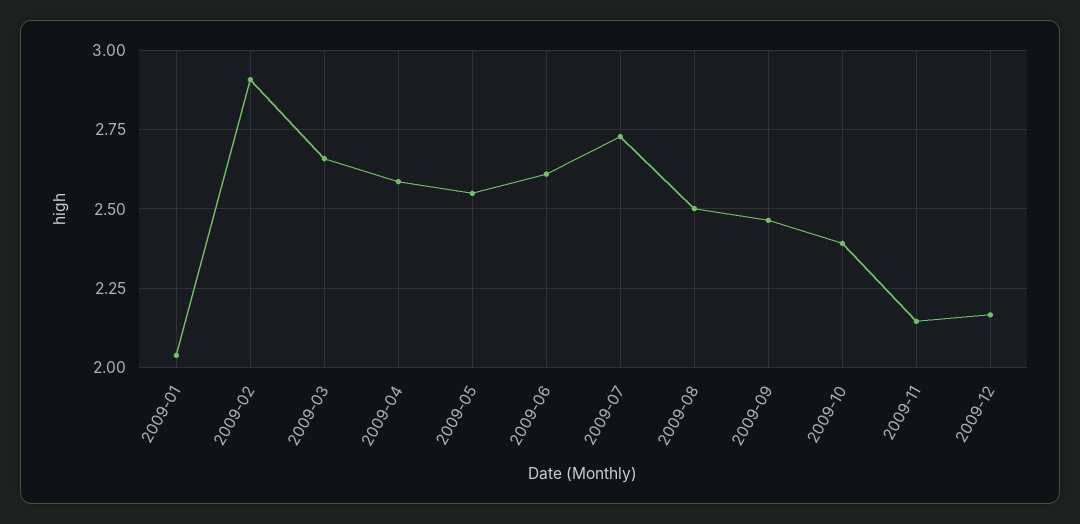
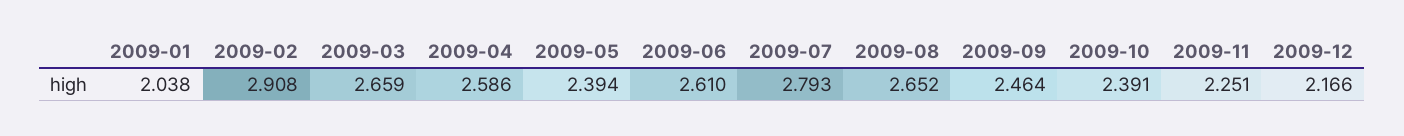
2009-05: 2.55 -> 2.394
2009-07: 2.725 -> 2.793
2009-08: 2.5 -> 2.652
2009-11: 2.15 -> 2.251

